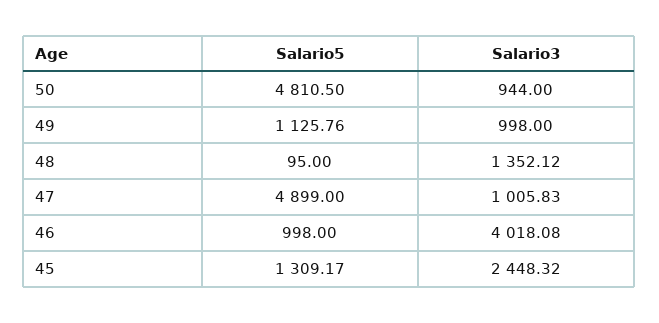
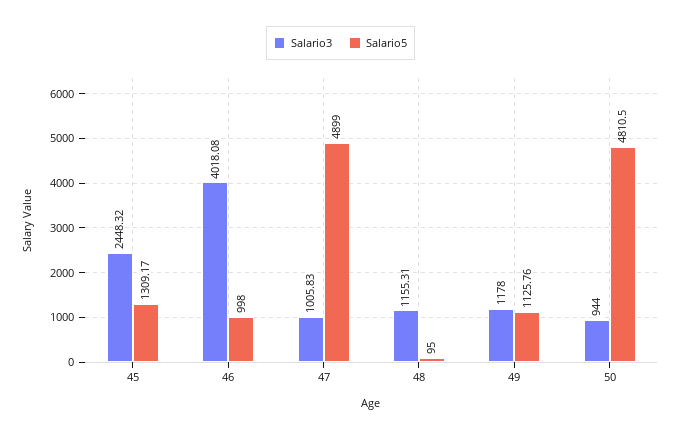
Salario3, 49: 998 -> 1178
Salario3, 48: 1352.12 -> 1155.31

